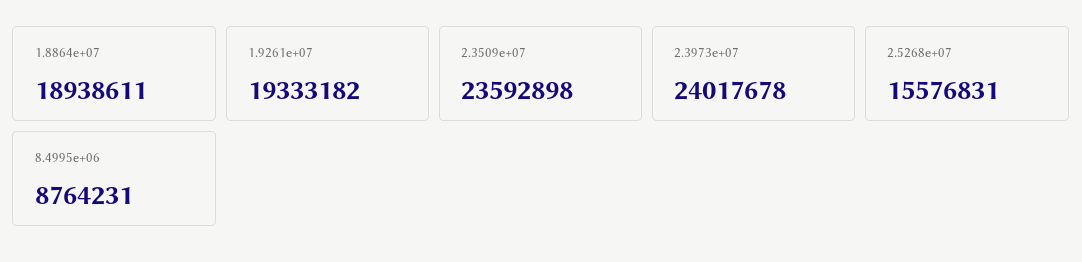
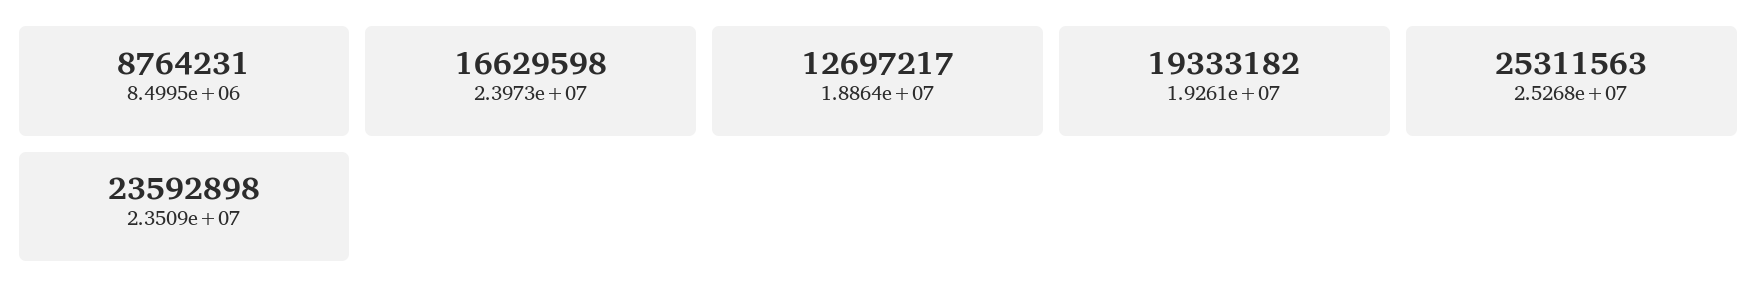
1.8864e+07: 18938611 -> 12697217
2.3973e+07: 24017678 -> 16629598
2.5268e+07: 15576831 -> 25311563

